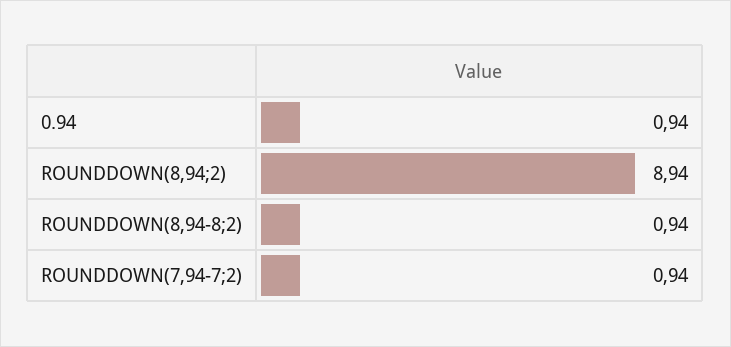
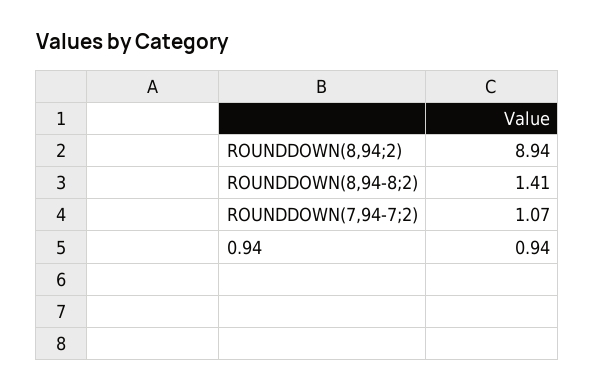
ROUNDDOWN(8,94-8;2): 0.94 -> 1.41
ROUNDDOWN(7,94-7;2): 0.94 -> 1.07

